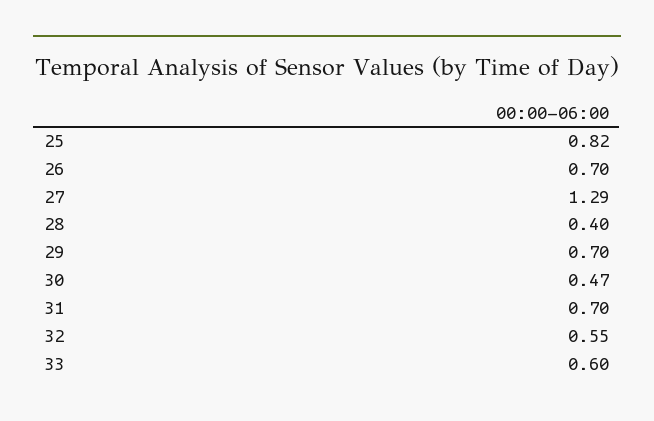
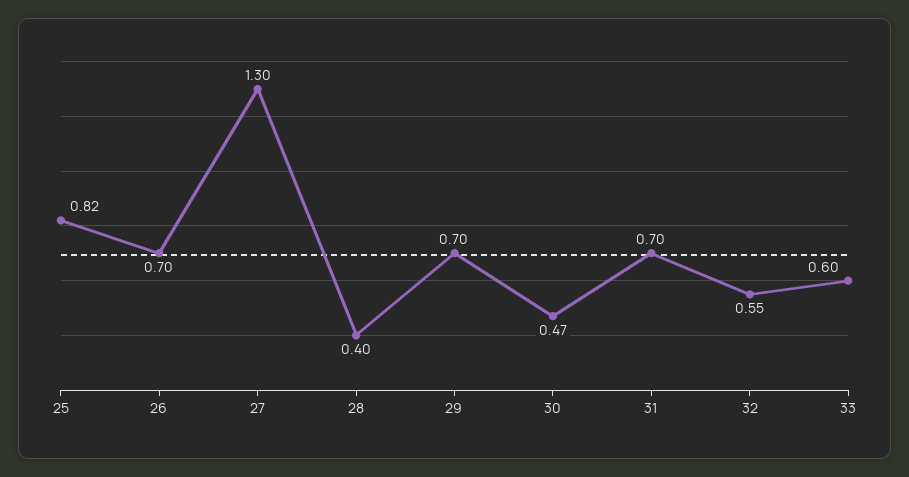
27: 1.29 -> 1.3

